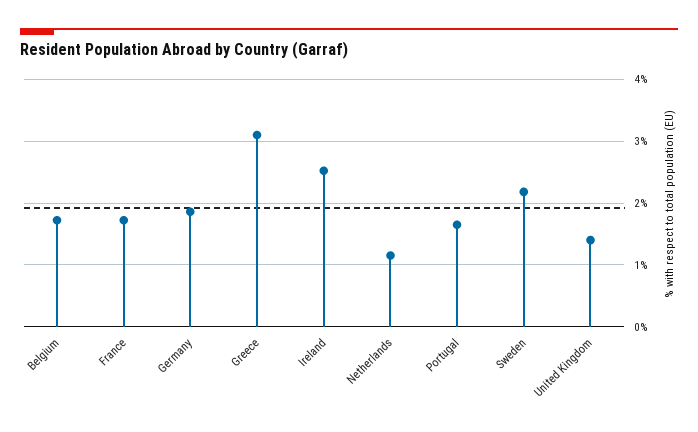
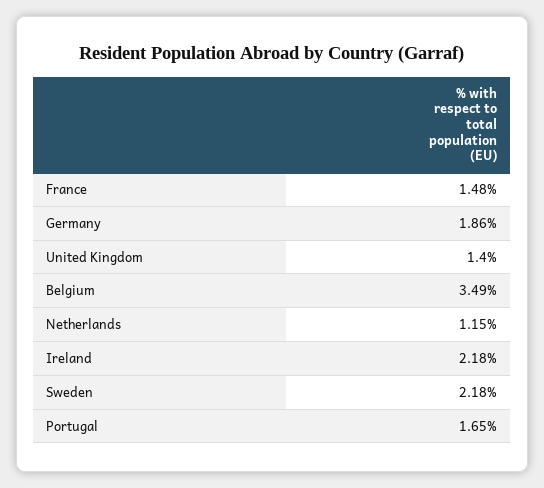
Belgium: 1.7 -> 3.49
France: 1.7 -> 1.48
Greece: 3.1 -> none
Ireland: 2.5 -> 2.18

